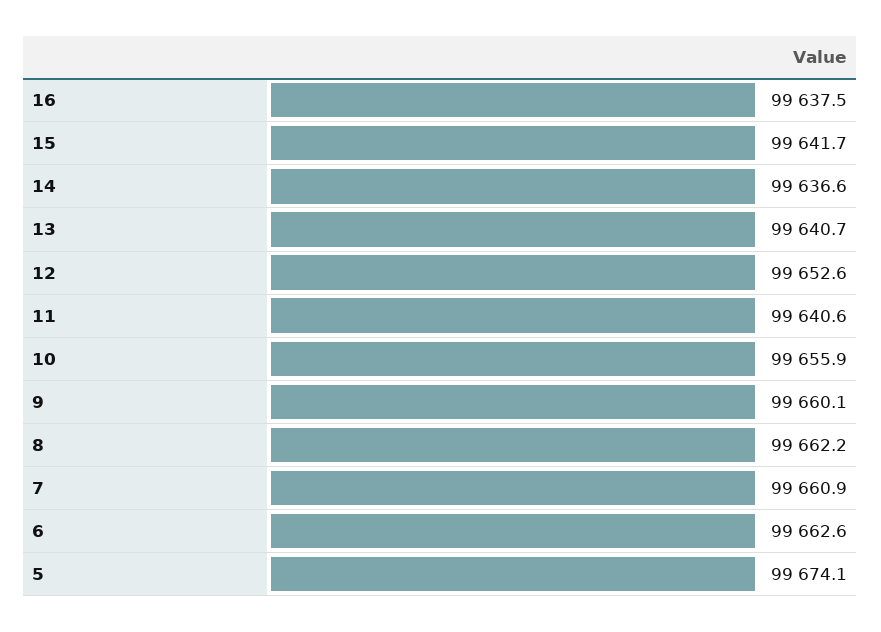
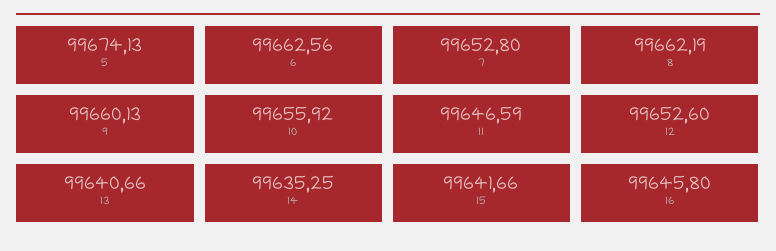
16: 99637.5 -> 99645.8
14: 99636.6 -> 99635.25
11: 99640.6 -> 99646.59
7: 99660.9 -> 99652.8

